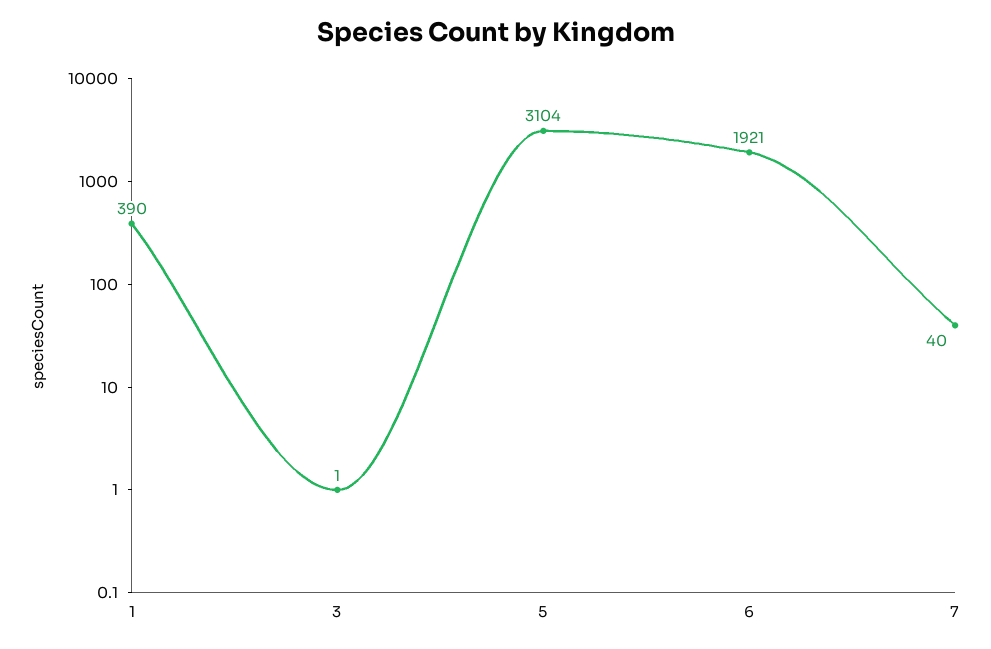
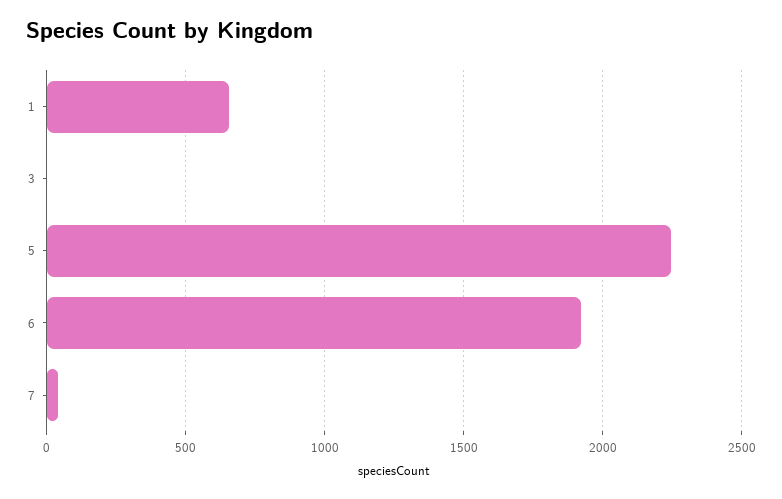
1: 390 -> 650
5: 3104 -> 2250

